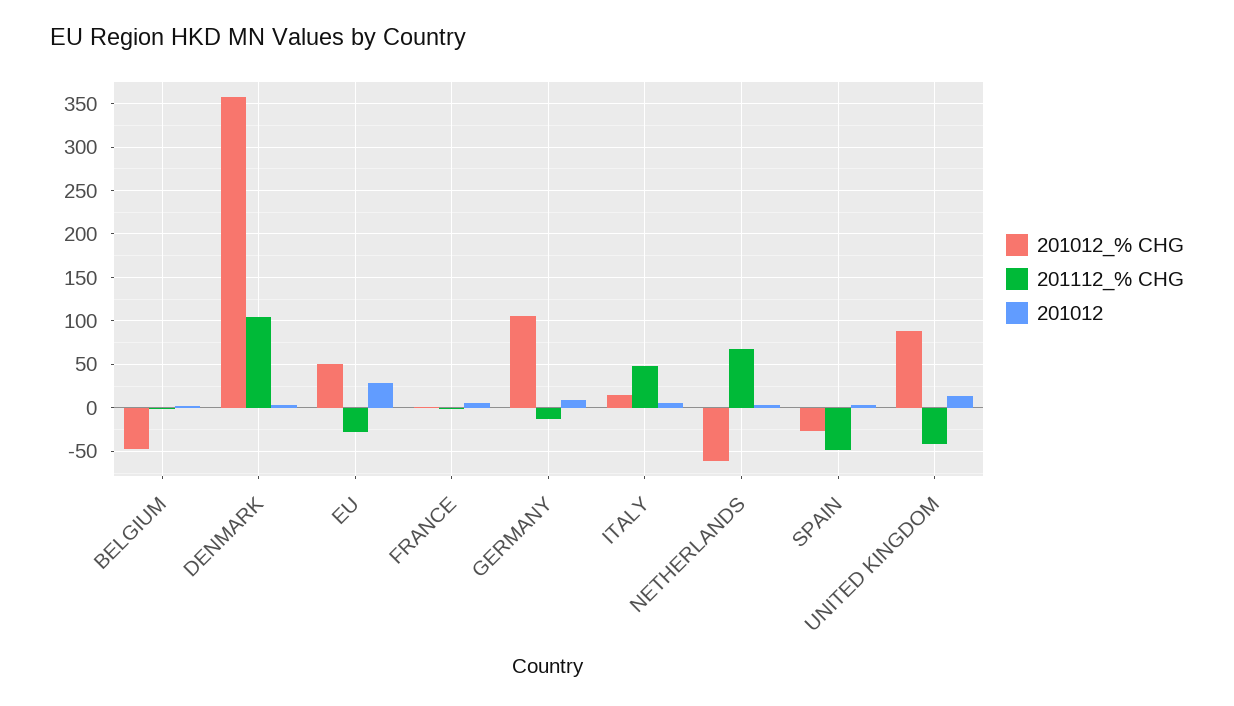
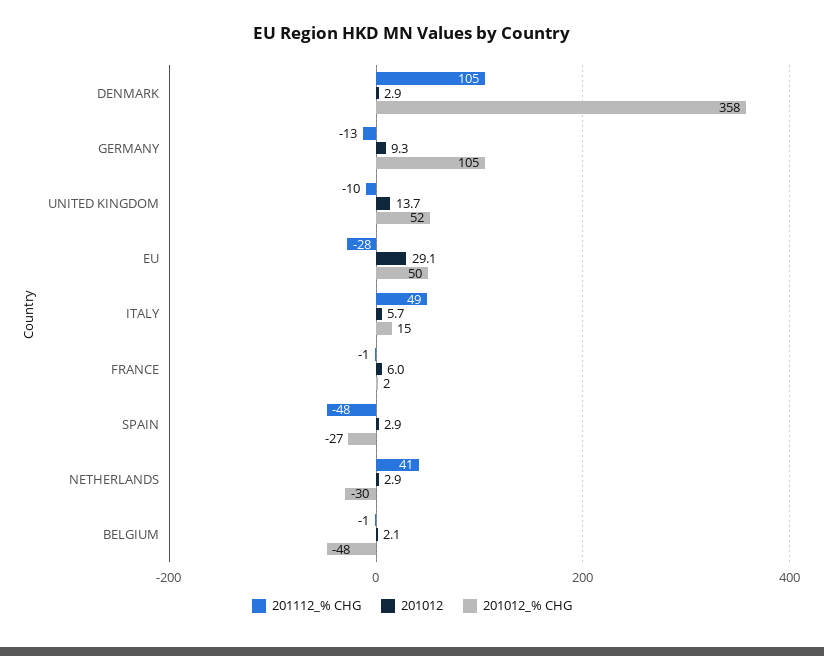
201012_% CHG, NETHERLANDS: -60 -> -30
201112_% CHG, NETHERLANDS: 70 -> 41
201012_% CHG, UNITED KINGDOM: 90 -> 52
201112_% CHG, UNITED KINGDOM: -40 -> -10

